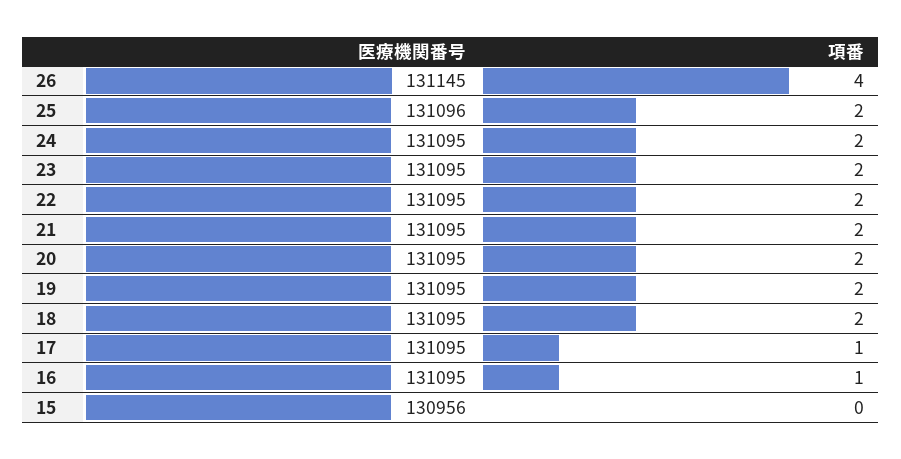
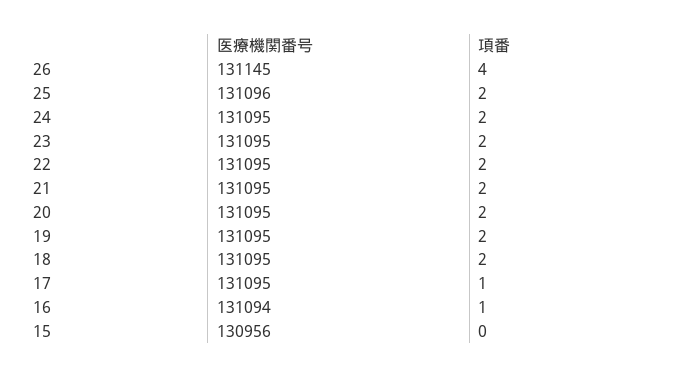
医療機関番号, 16: 131095 -> 131094

